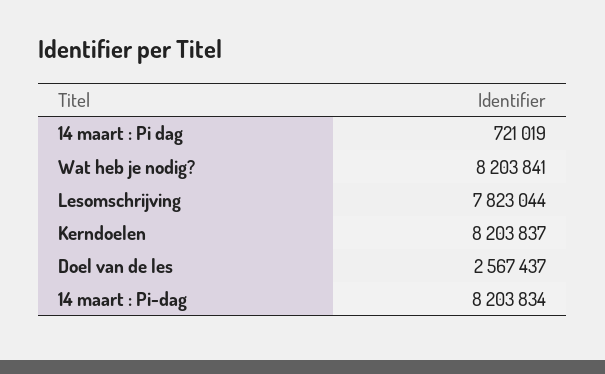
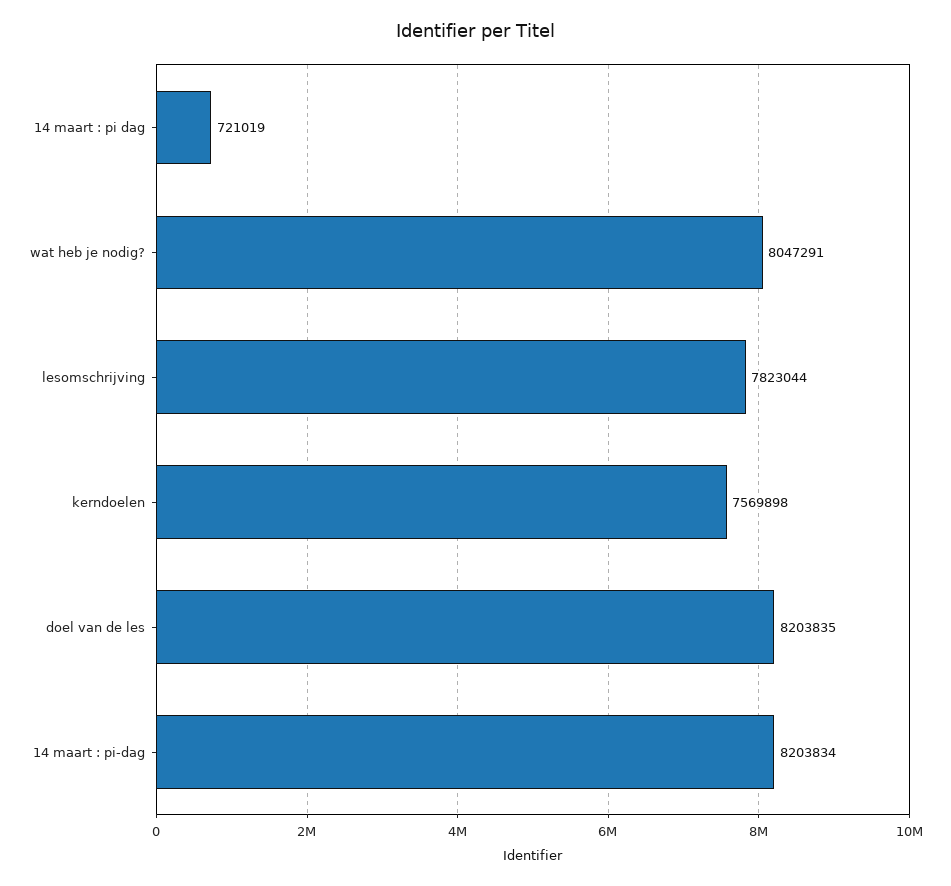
Wat heb je nodig?: 8203841 -> 8047291
Kerndoelen: 8203837 -> 7569898
Doel van de les: 2567437 -> 8203835

